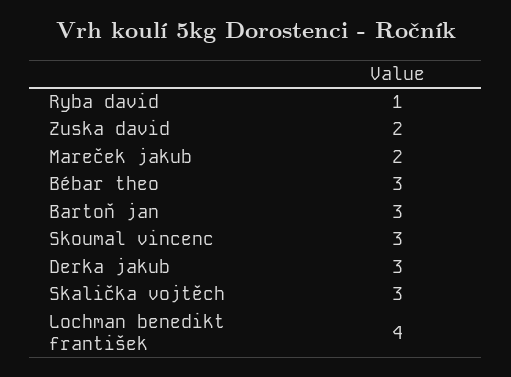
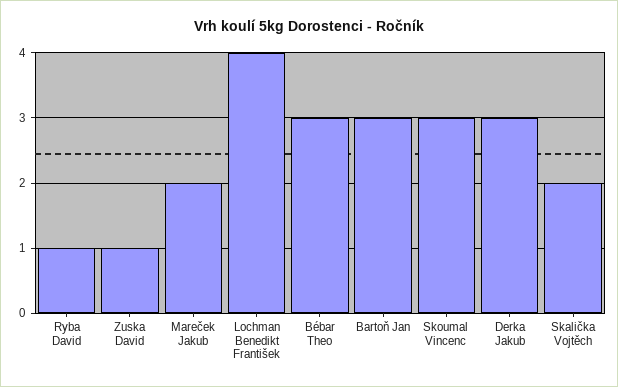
Zuska david: 2 -> 1
Skalička vojtěch: 3 -> 2

